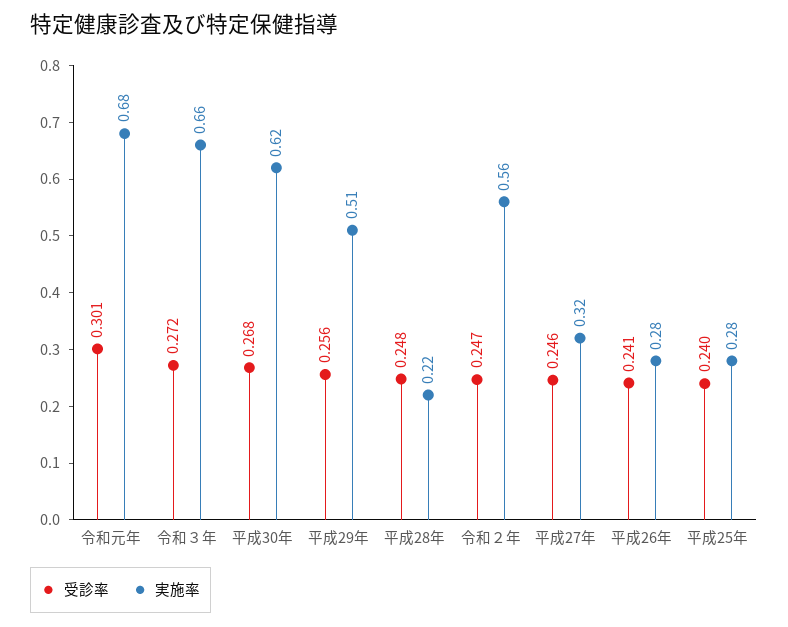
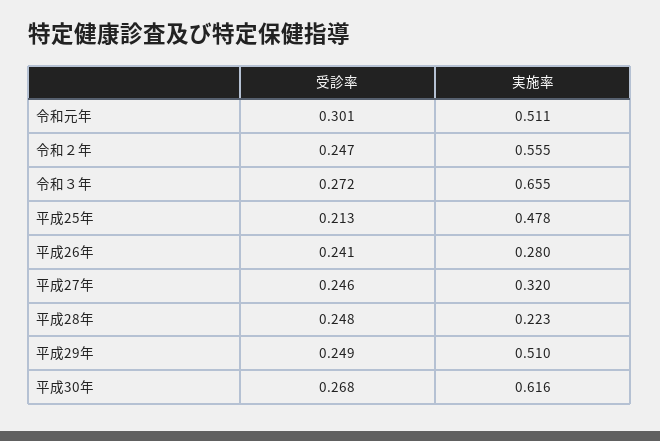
実施率, 令和元年: 0.68 -> 0.511
受診率, 平成29年: 0.256 -> 0.249
受診率, 平成25年: 0.24 -> 0.213
実施率, 平成25年: 0.28 -> 0.478

